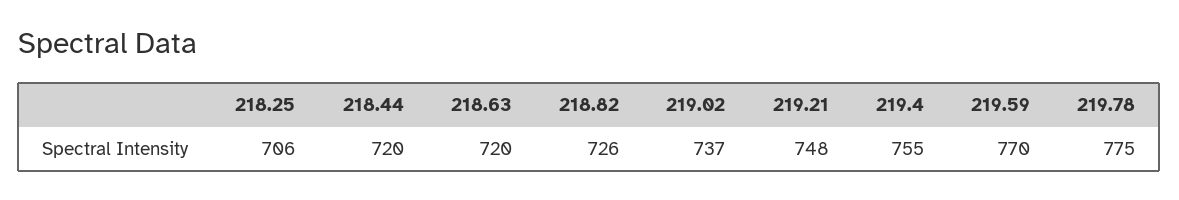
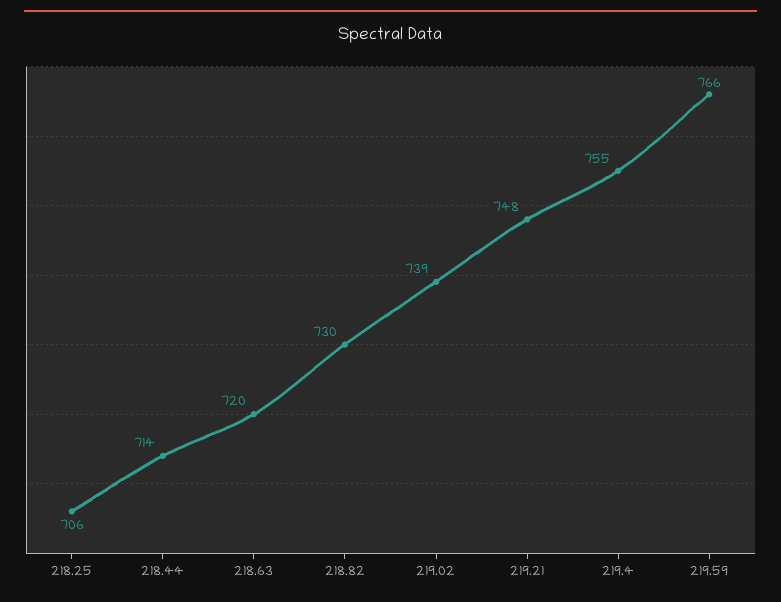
218.44: 720 -> 714
218.82: 726 -> 730
219.02: 737 -> 739
219.59: 770 -> 766
219.78: 775 -> none

